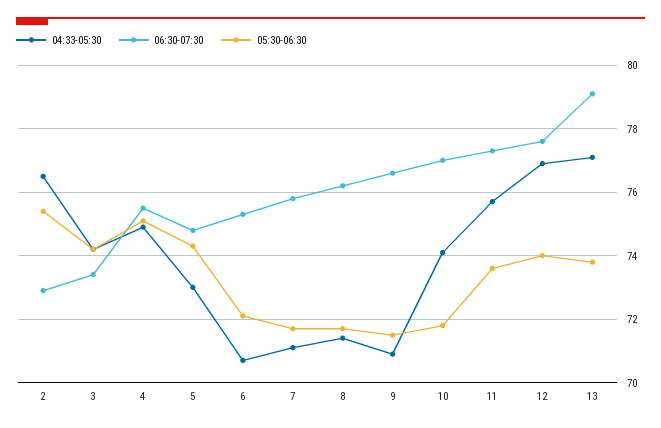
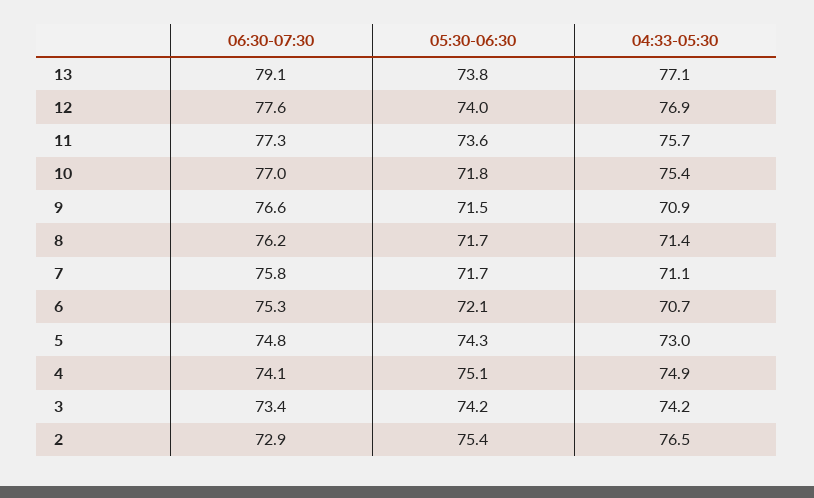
06:30-07:30, 4: 75.5 -> 74.1
04:33-05:30, 10: 74 -> 75.4

